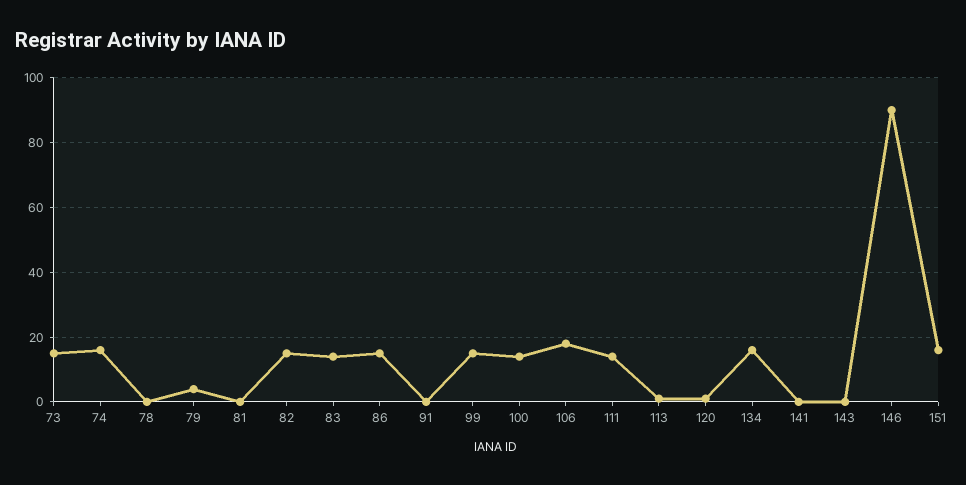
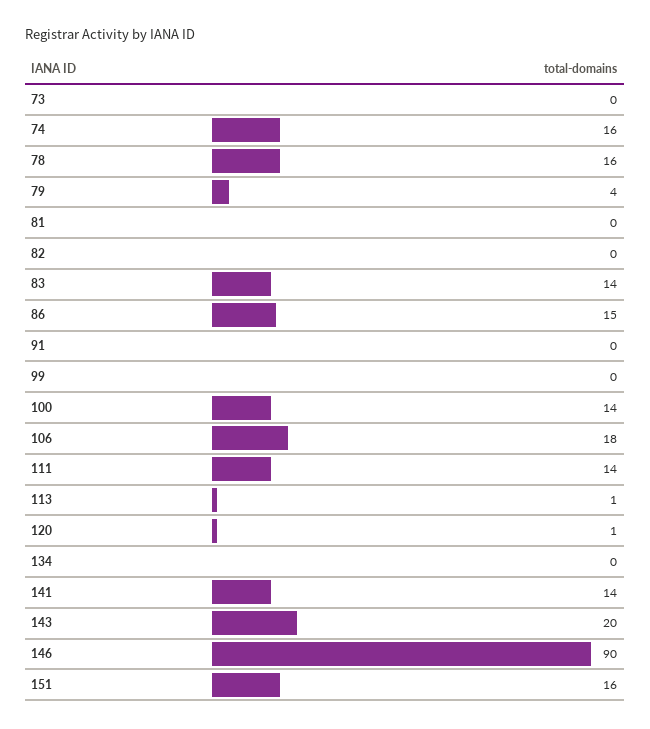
73: 15 -> 0
78: 0 -> 16
82: 15 -> 0
99: 15 -> 0
134: 15 -> 0
141: 0 -> 14
143: 0 -> 20

